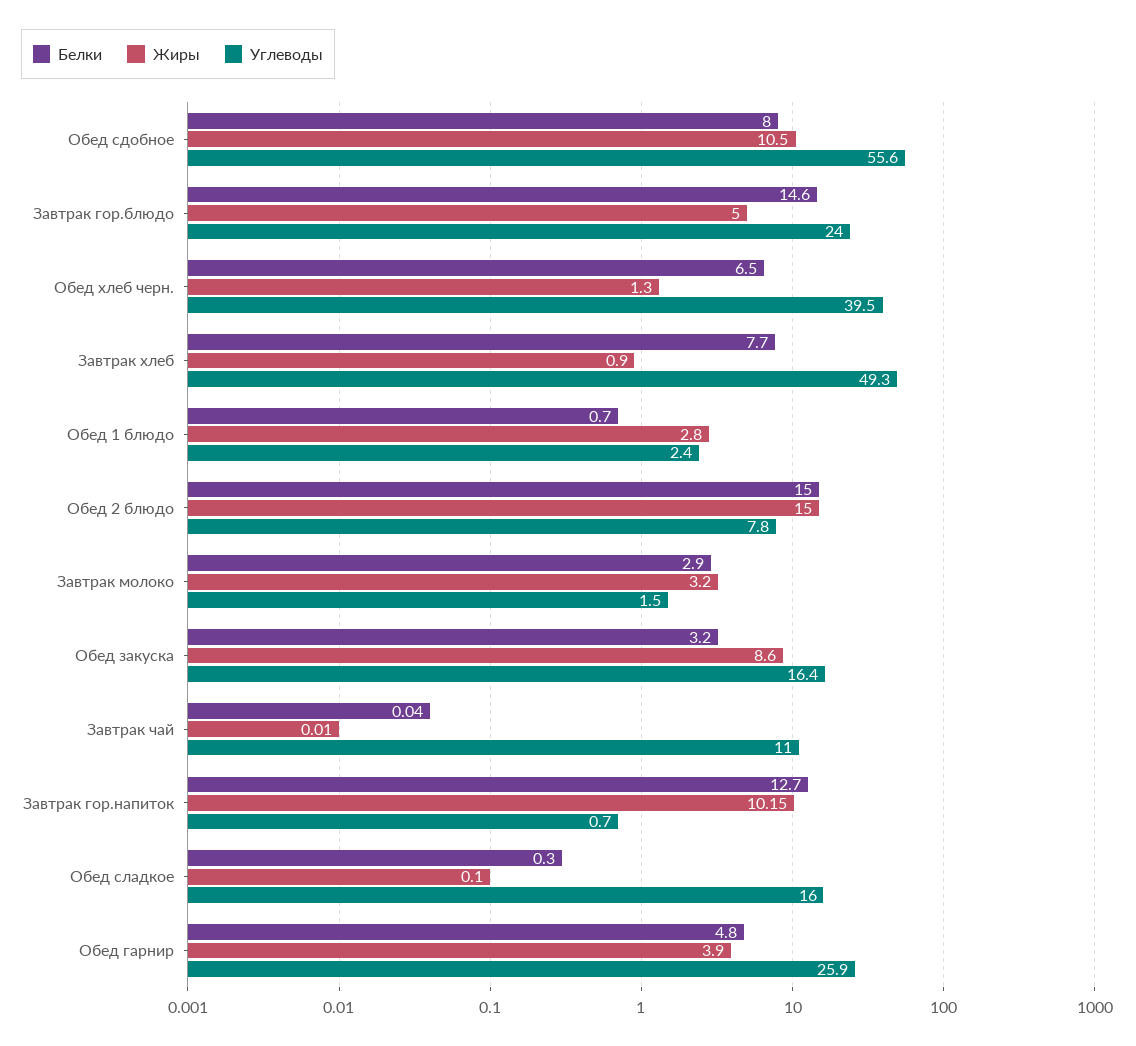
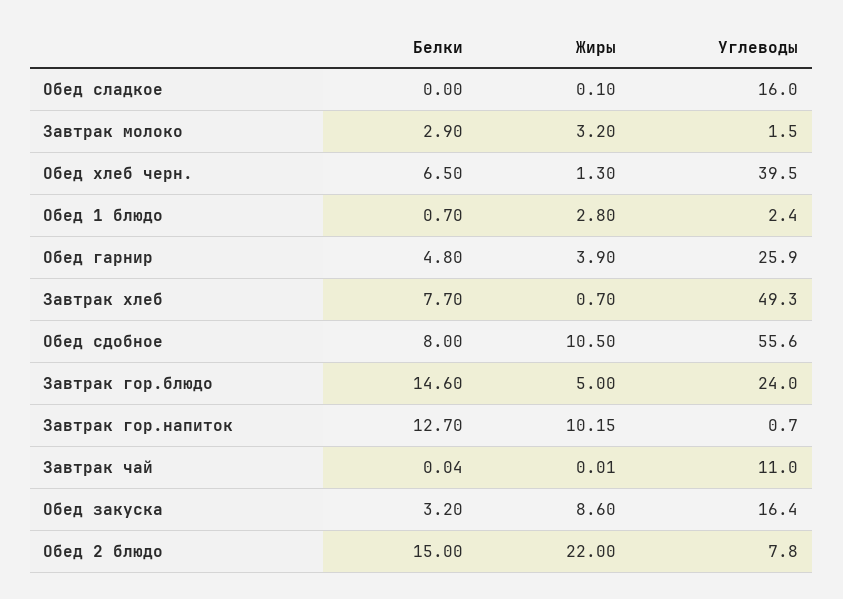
Жиры, Завтрак хлеб: 0.9 -> 0.7
Жиры, Обед 2 блюдо: 15 -> 22
Белки, Обед сладкое: 0.3 -> 0

